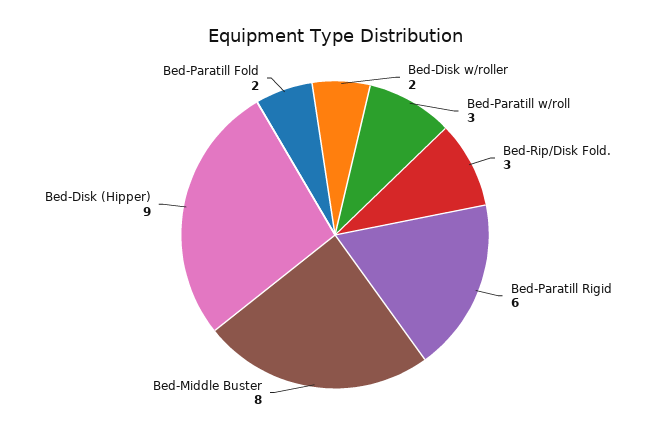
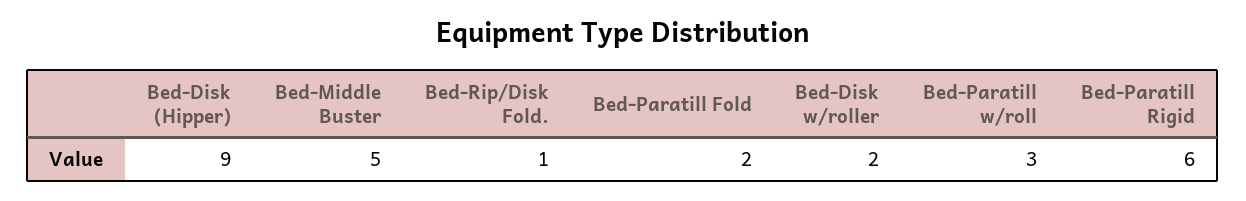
Bed-Rip/Disk Fold.: 3 -> 1
Bed-Middle Buster: 8 -> 5

